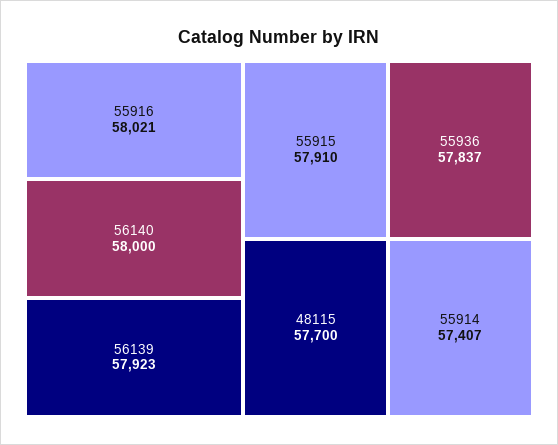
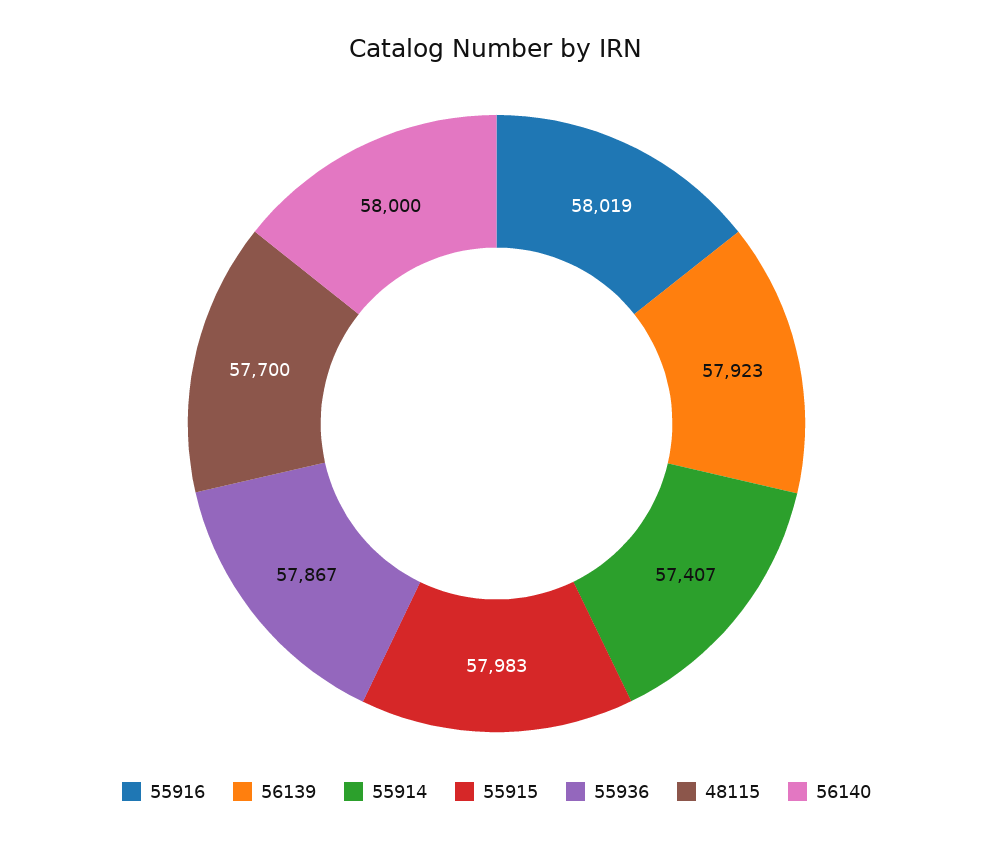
55916: 58021 -> 58019
55915: 57910 -> 57983
55936: 57837 -> 57867

